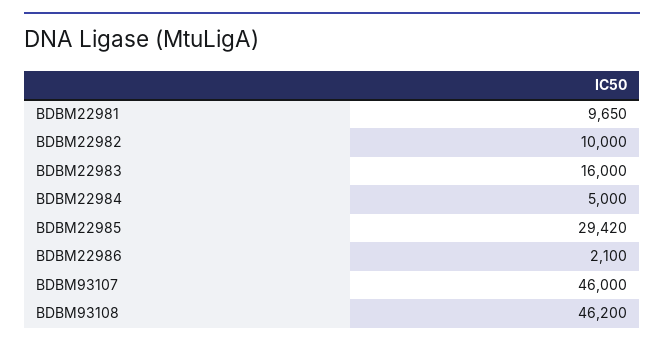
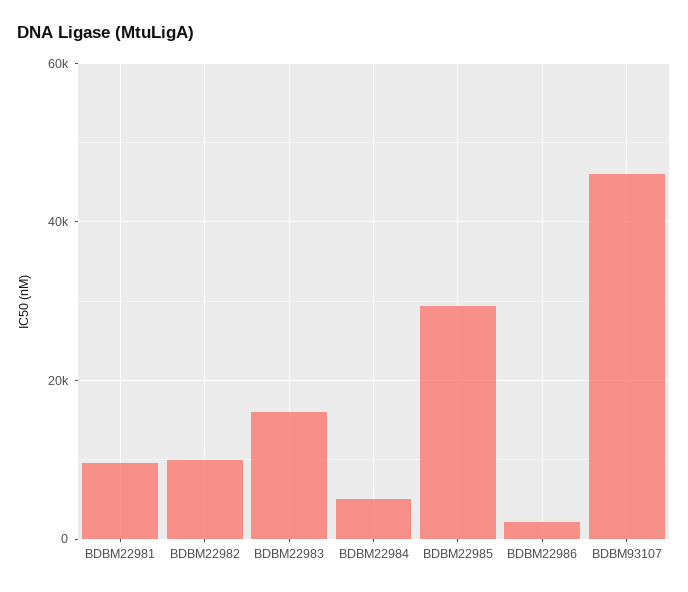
BDBM93108: 46200 -> none

